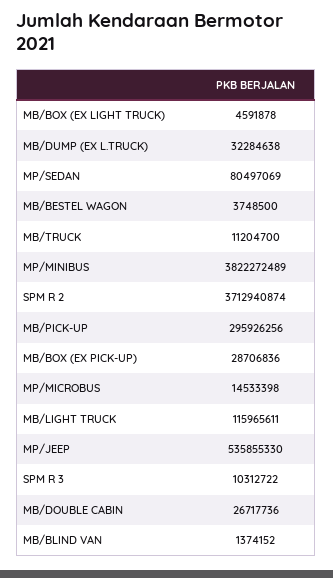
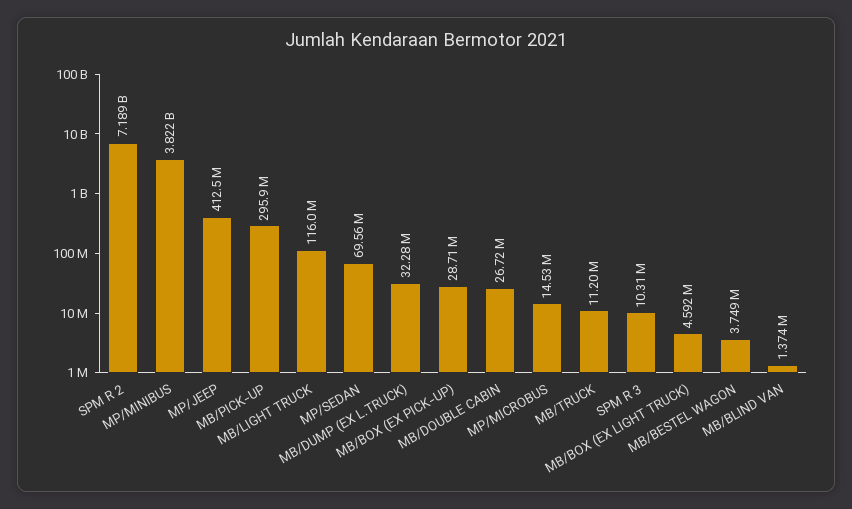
MP/SEDAN: 80497069 -> 69560000
SPM R 2: 3712940874 -> 7189000000
MP/JEEP: 535855330 -> 412500000

